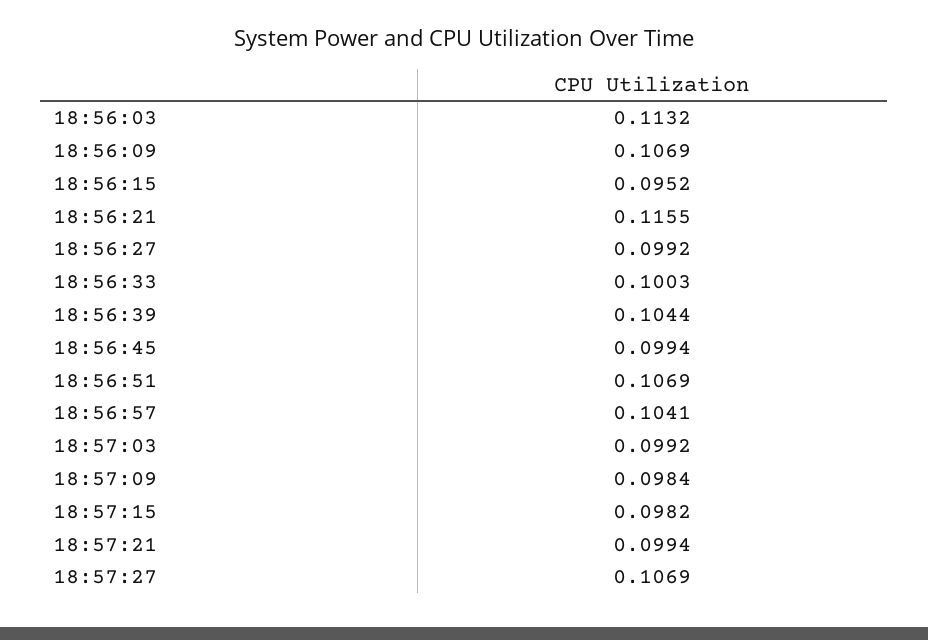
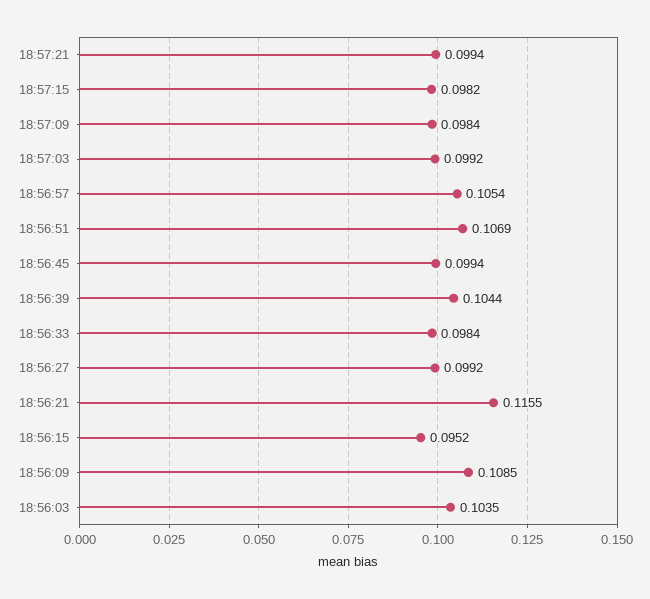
18:56:03: 0.1132 -> 0.1035
18:56:09: 0.1069 -> 0.1085
18:56:33: 0.1003 -> 0.0984
18:56:57: 0.1041 -> 0.1054
18:57:27: 0.1069 -> none

